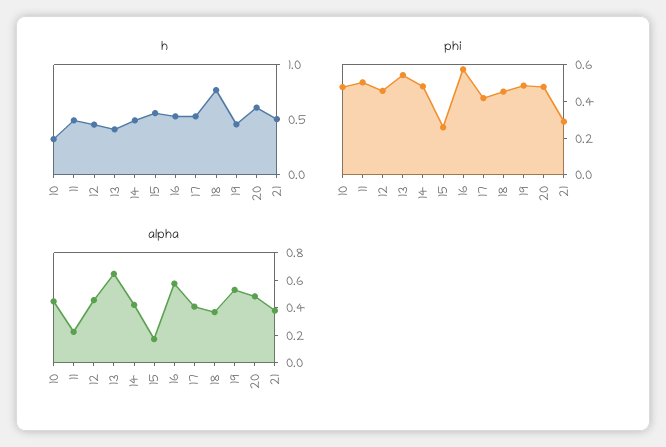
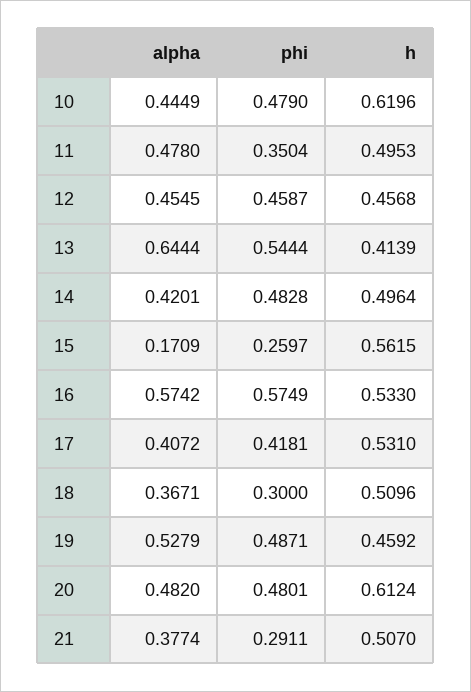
h, 10: 0.3 -> 0.6196
h, 18: 0.8 -> 0.5096
phi, 11: 0.5 -> 0.3504
phi, 18: 0.45 -> 0.3
alpha, 11: 0.2 -> 0.478

